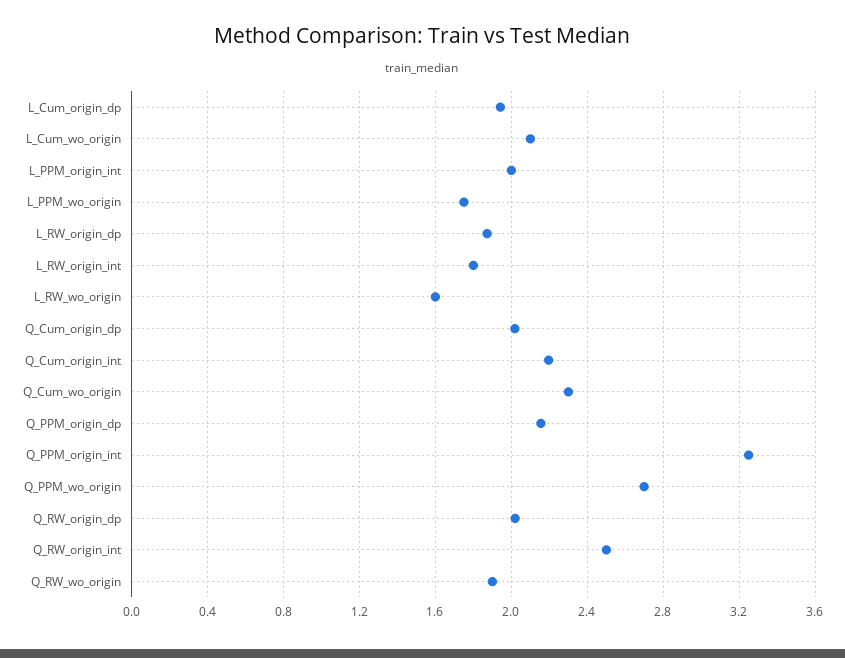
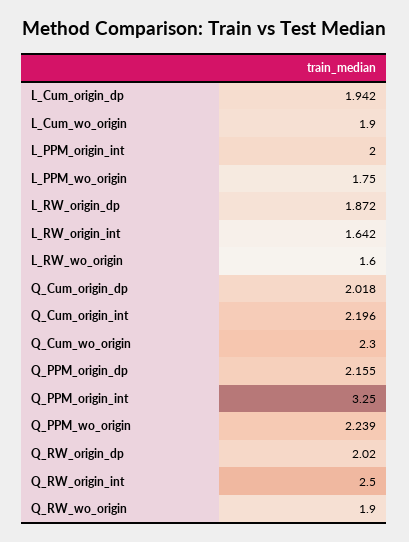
L_Cum_wo_origin: 2.1 -> 1.9
L_RW_origin_int: 1.8 -> 1.642
Q_PPM_wo_origin: 2.7 -> 2.239

